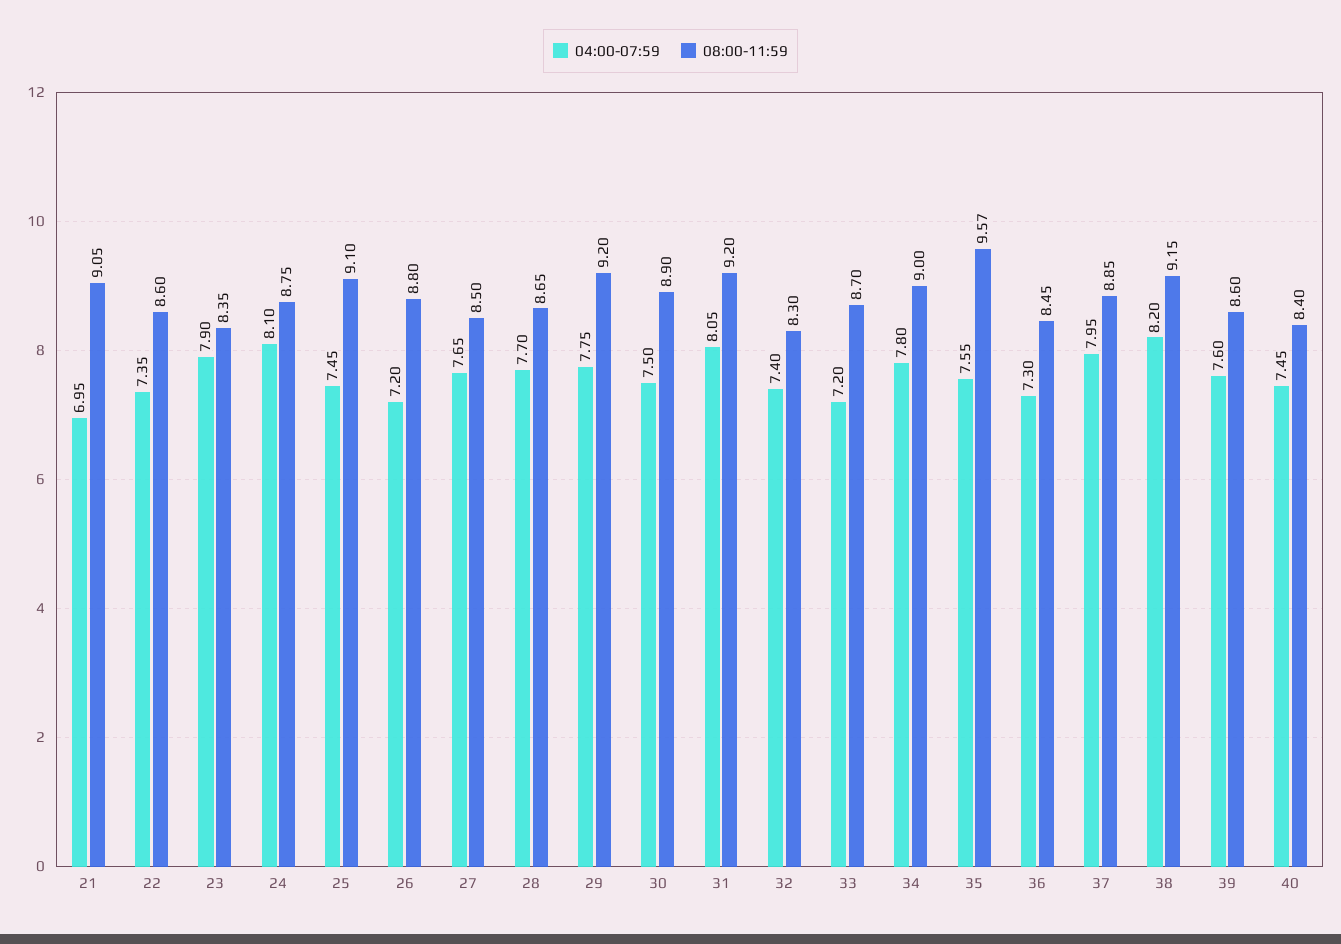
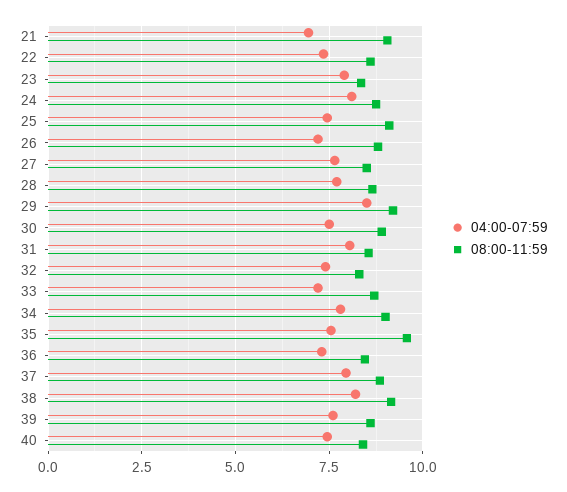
04:00-07:59, 29: 7.75 -> 8.5
08:00-11:59, 31: 9.2 -> 8.5

